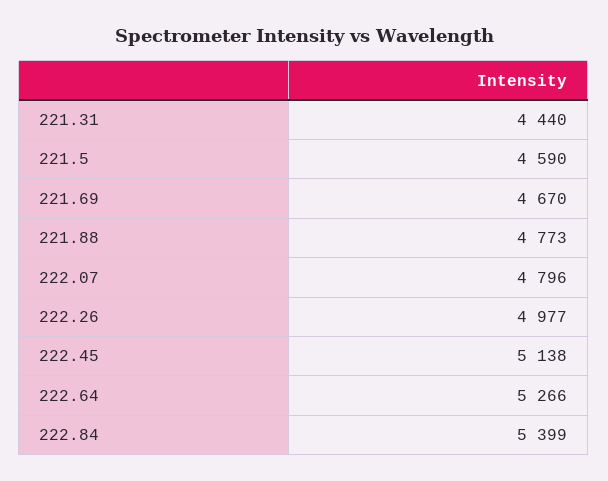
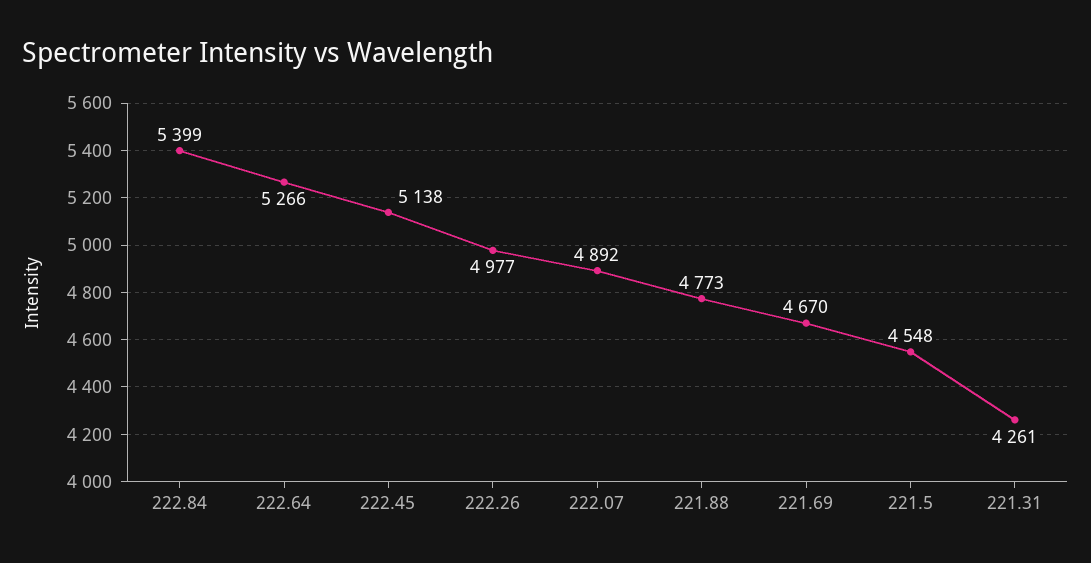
221.31: 4440 -> 4261
221.5: 4590 -> 4548
222.07: 4796 -> 4892

